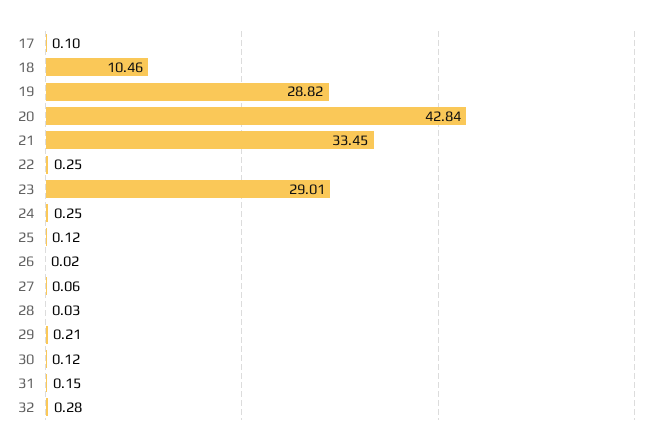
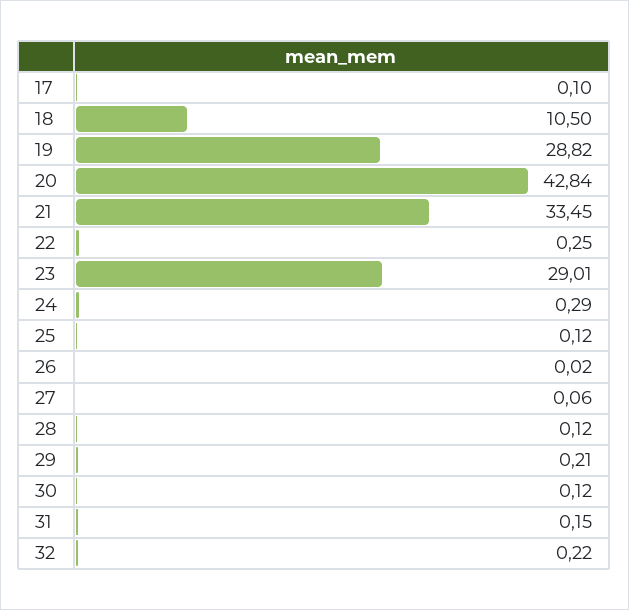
18: 10.46 -> 10.5
24: 0.25 -> 0.29
28: 0.03 -> 0.12
32: 0.28 -> 0.22

